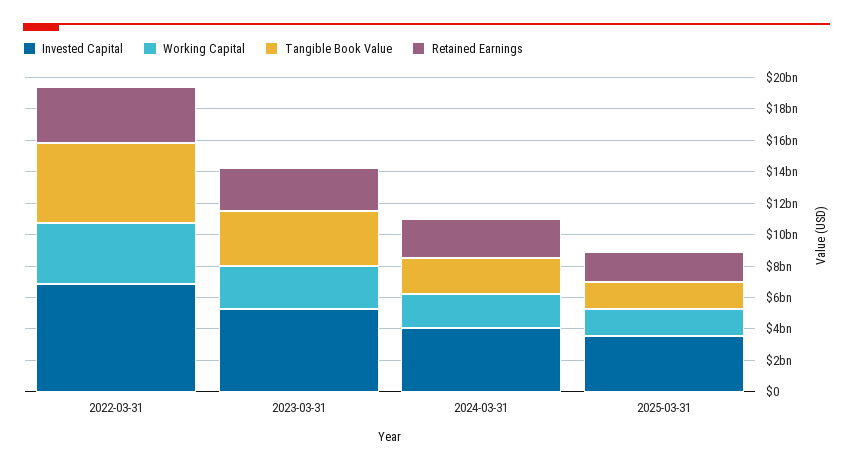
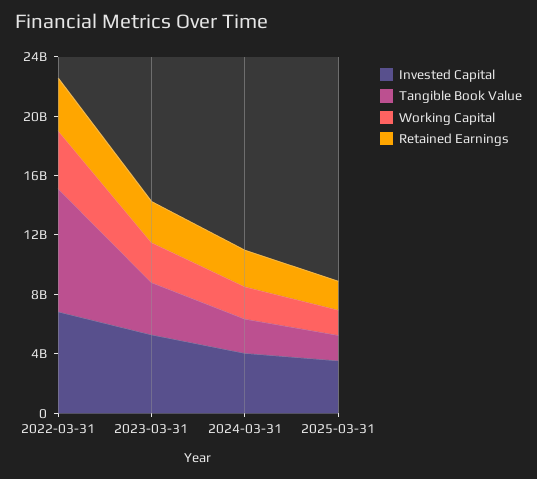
Tangible Book Value, 2022-03-31: 5000000000 -> 8000000000

